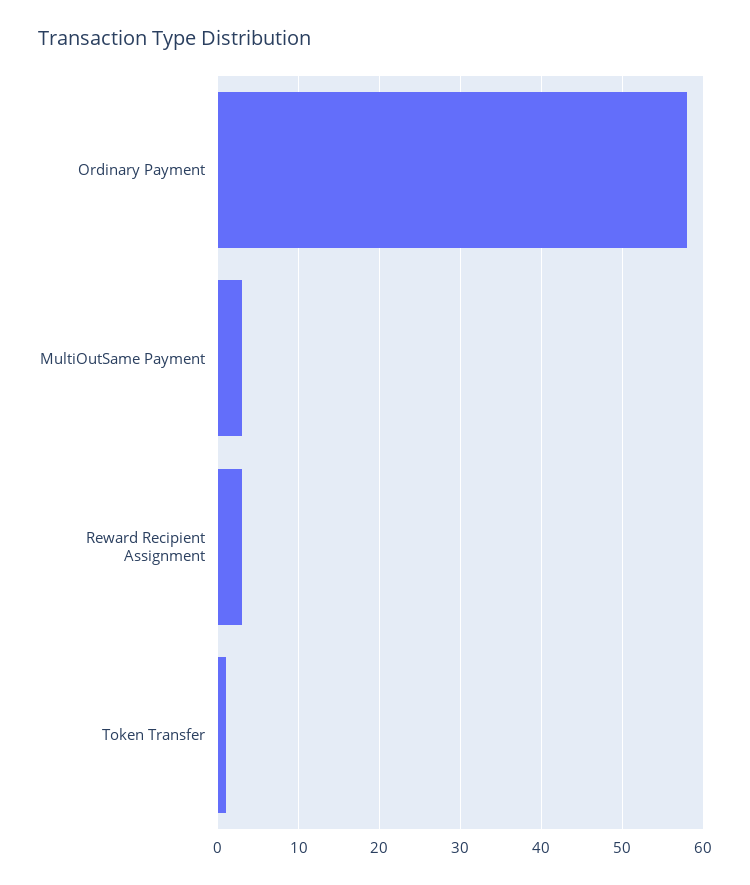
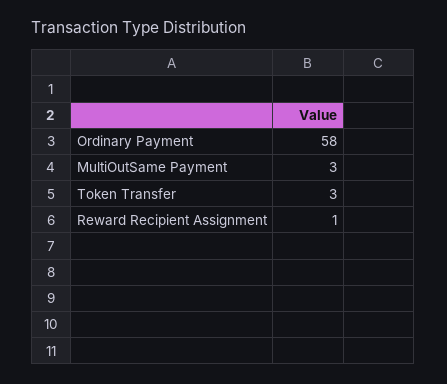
Reward Recipient Assignment: 3 -> 1
Token Transfer: 1 -> 3

